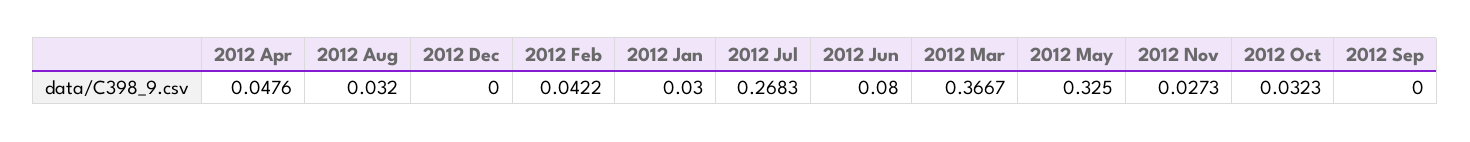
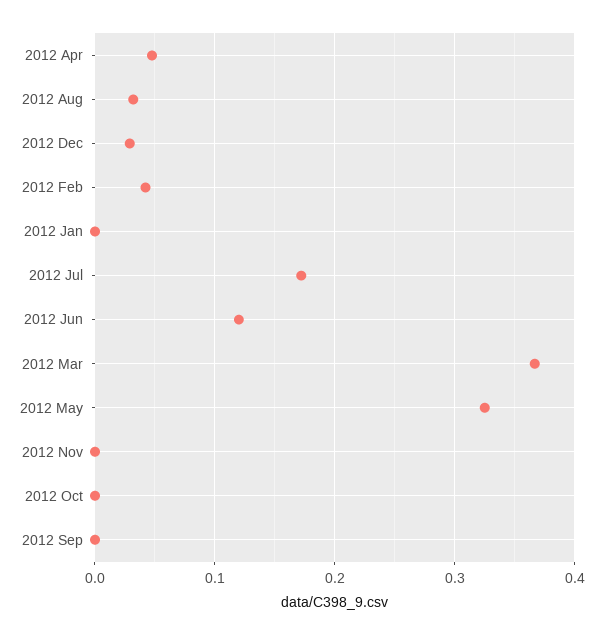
2012 Dec: 0 -> 0.03
2012 Jan: 0.03 -> 0
2012 Jul: 0.2683 -> 0.17
2012 Jun: 0.08 -> 0.12
2012 Nov: 0.0273 -> 0
2012 Oct: 0.0323 -> 0

